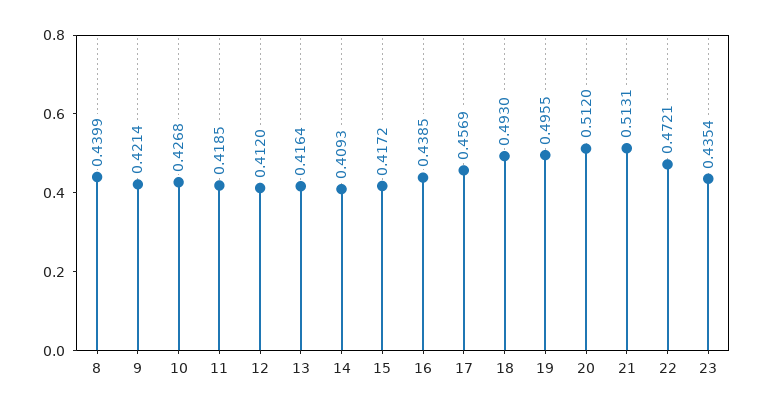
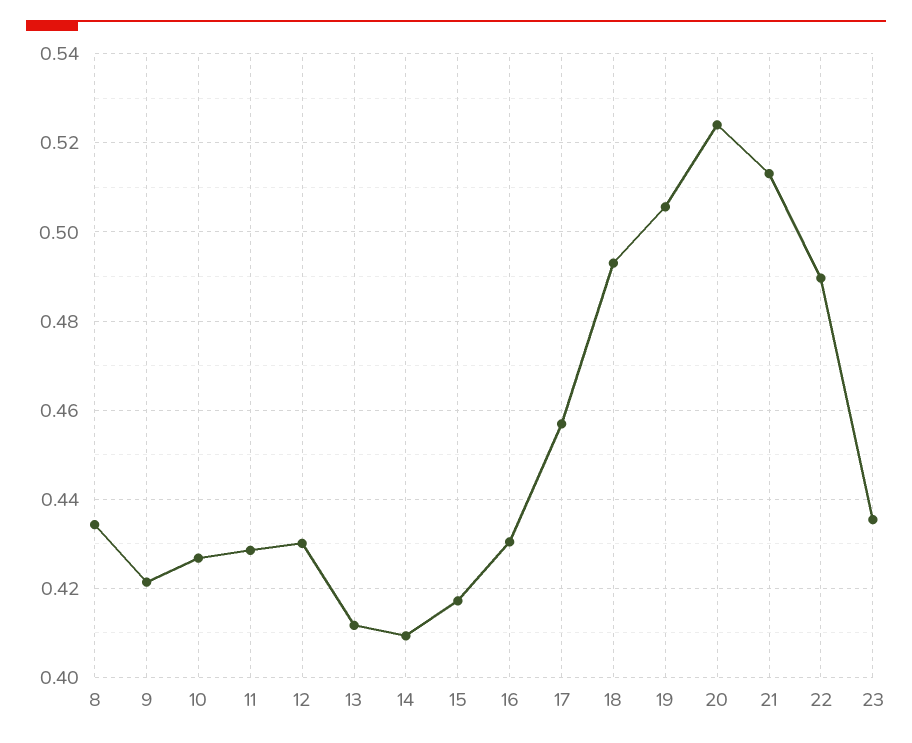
8: 0.4399 -> 0.434
11: 0.4185 -> 0.428
12: 0.412 -> 0.43
13: 0.4164 -> 0.412
16: 0.4385 -> 0.43
19: 0.4955 -> 0.506
20: 0.512 -> 0.524
22: 0.4721 -> 0.49

